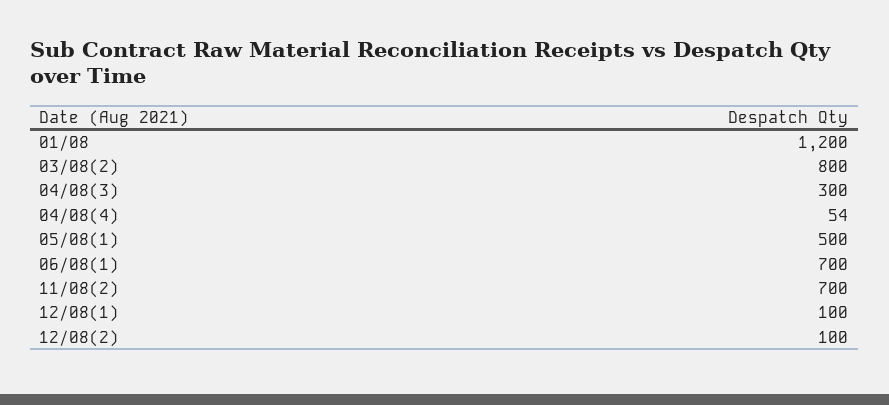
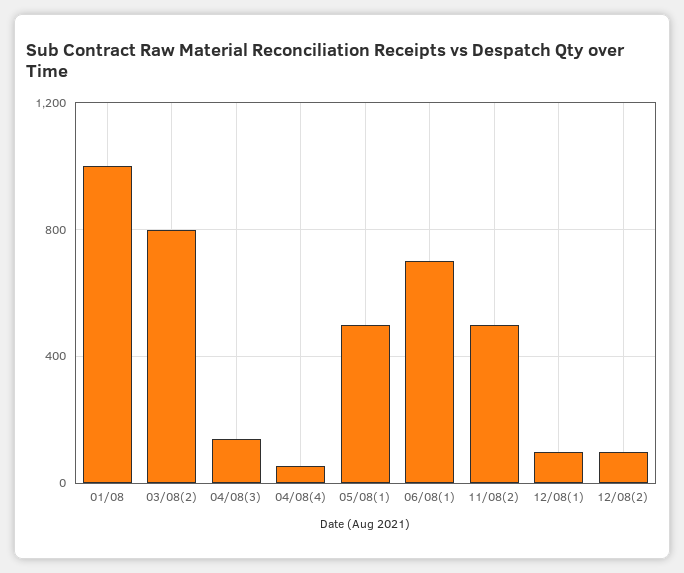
01/08: 1200 -> 1000
04/08(3): 300 -> 150
11/08(2): 700 -> 500

